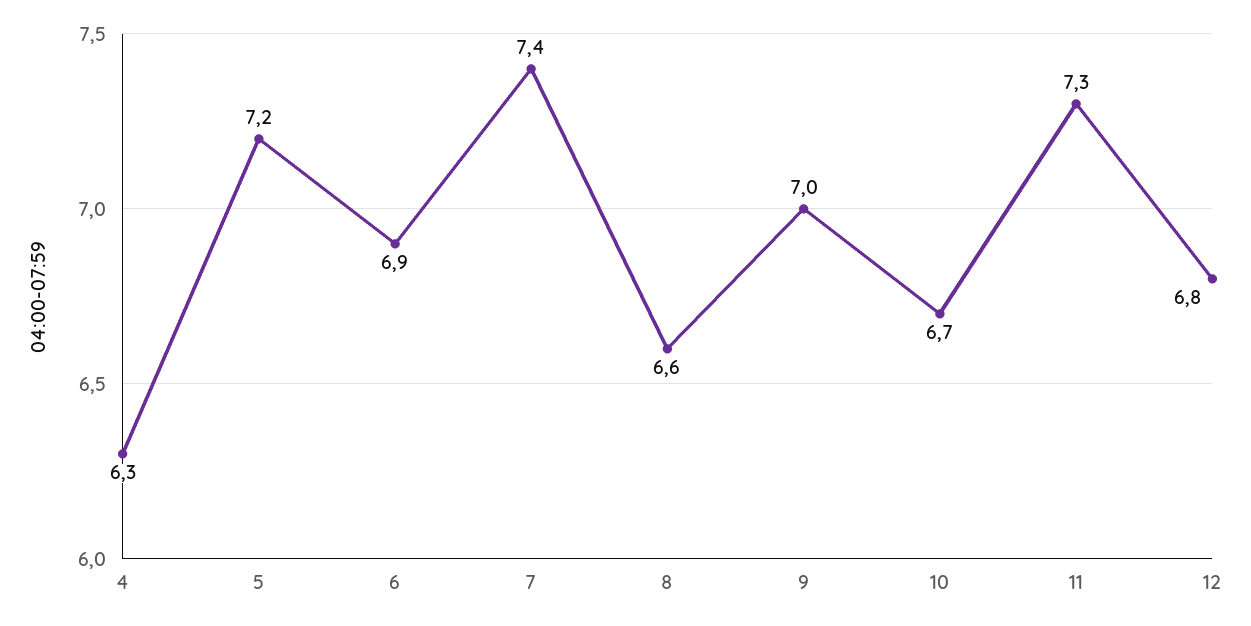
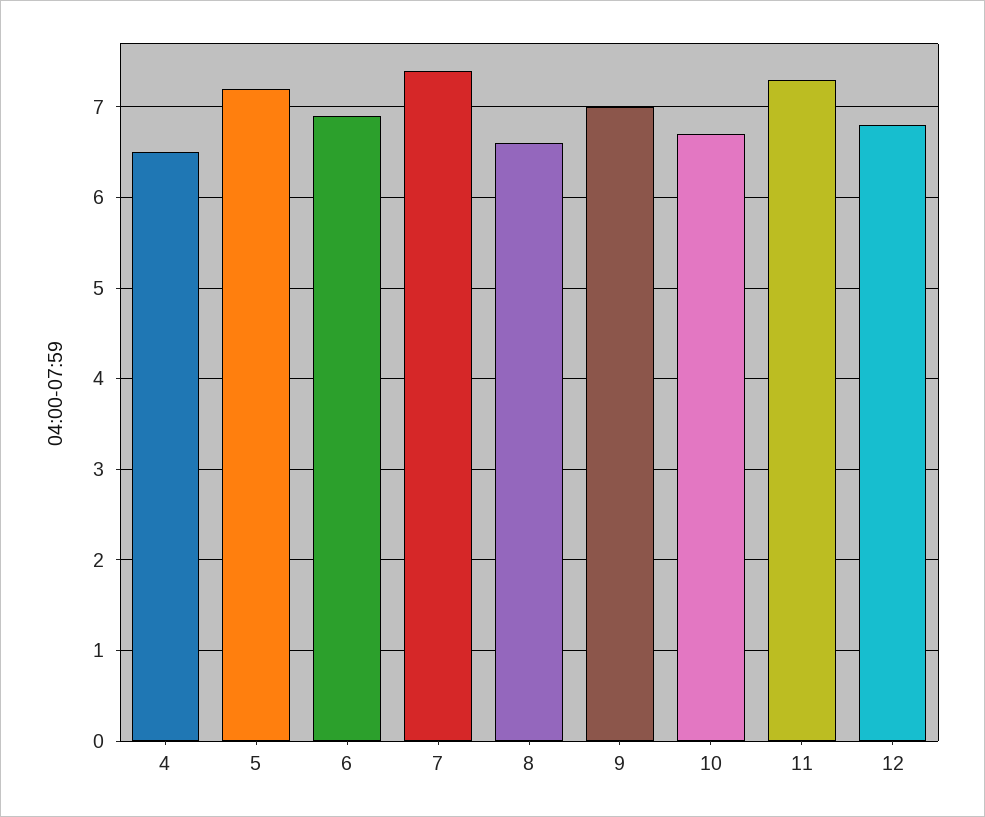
4: 6.3 -> 6.5

